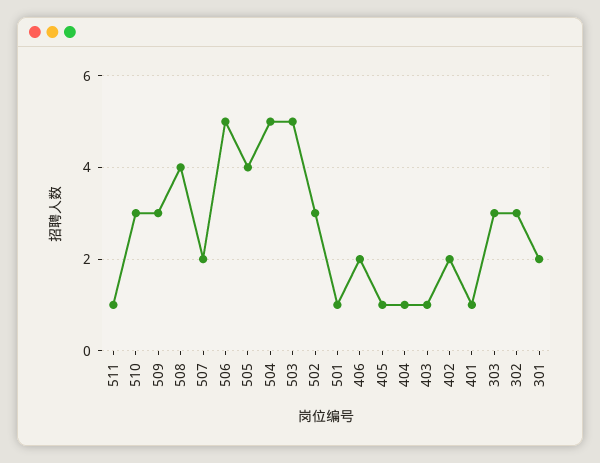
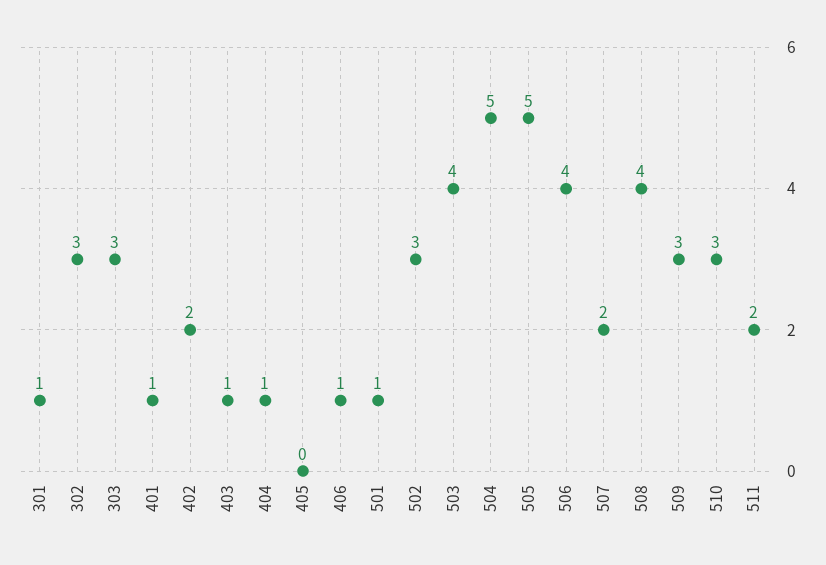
511: 1 -> 2
506: 5 -> 4
505: 4 -> 5
503: 5 -> 4
406: 2 -> 1
405: 1 -> 0
301: 2 -> 1

